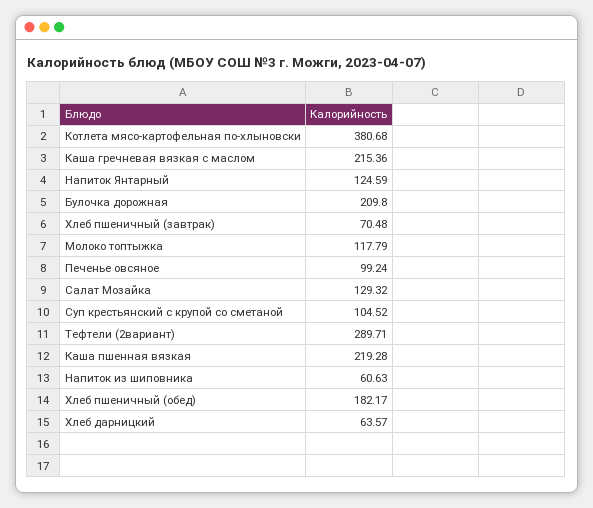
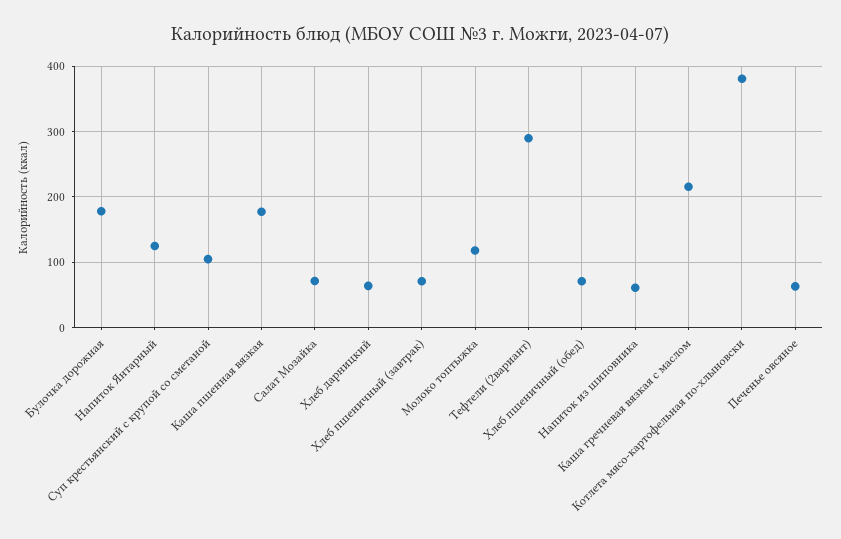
Булочка дорожная: 209.8 -> 180
Печенье овсяное: 99.24 -> 60
Салат Мозайка: 129.32 -> 70
Каша пшенная вязкая: 219.28 -> 180
Хлеб пшеничный (обед): 182.17 -> 70

